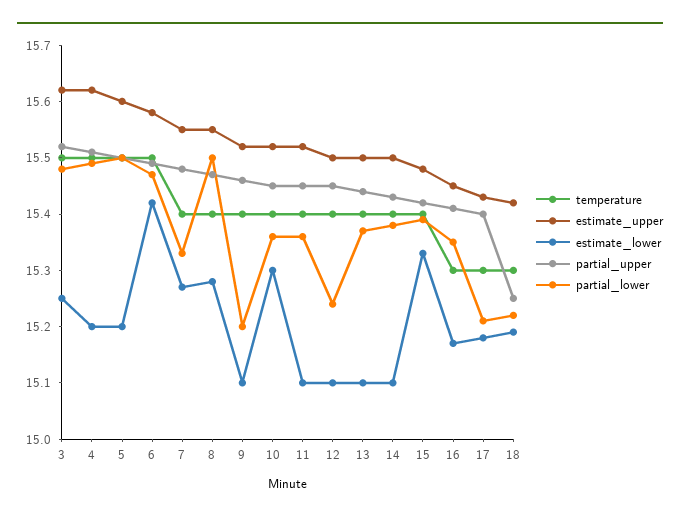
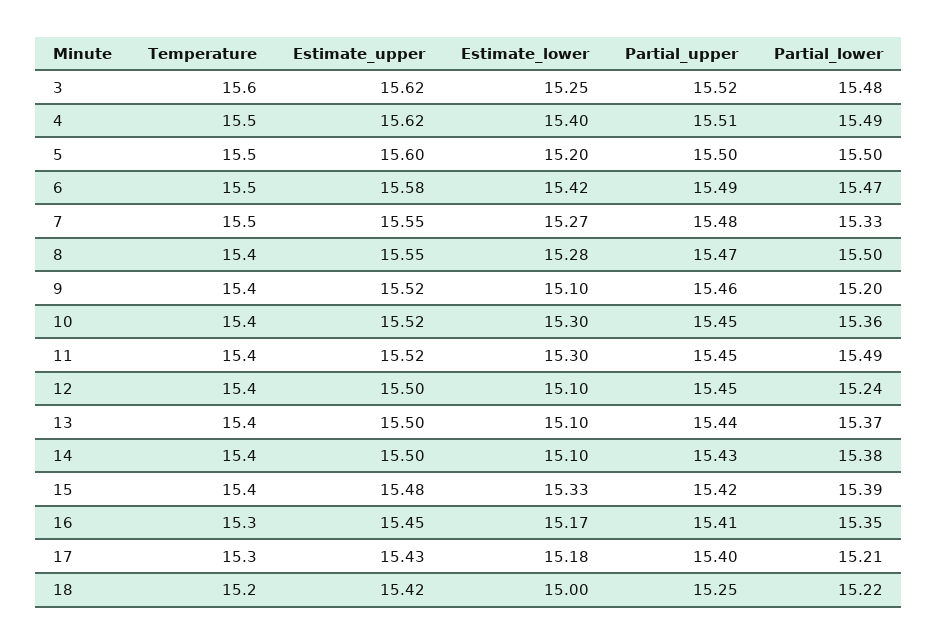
temperature, 3: 15.5 -> 15.6
estimate_lower, 4: 15.2 -> 15.4
temperature, 7: 15.4 -> 15.5
estimate_lower, 11: 15.1 -> 15.3
partial_lower, 11: 15.35 -> 15.49
temperature, 18: 15.3 -> 15.2
estimate_lower, 18: 15.2 -> 15

